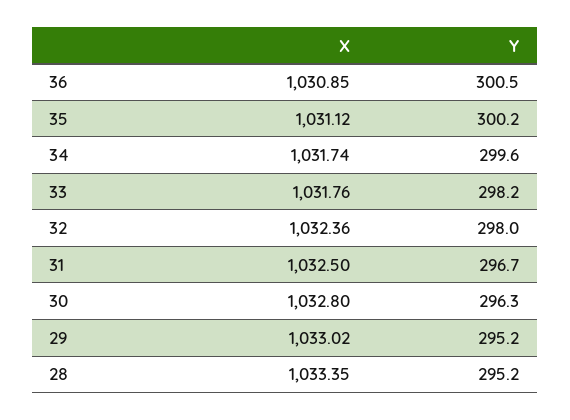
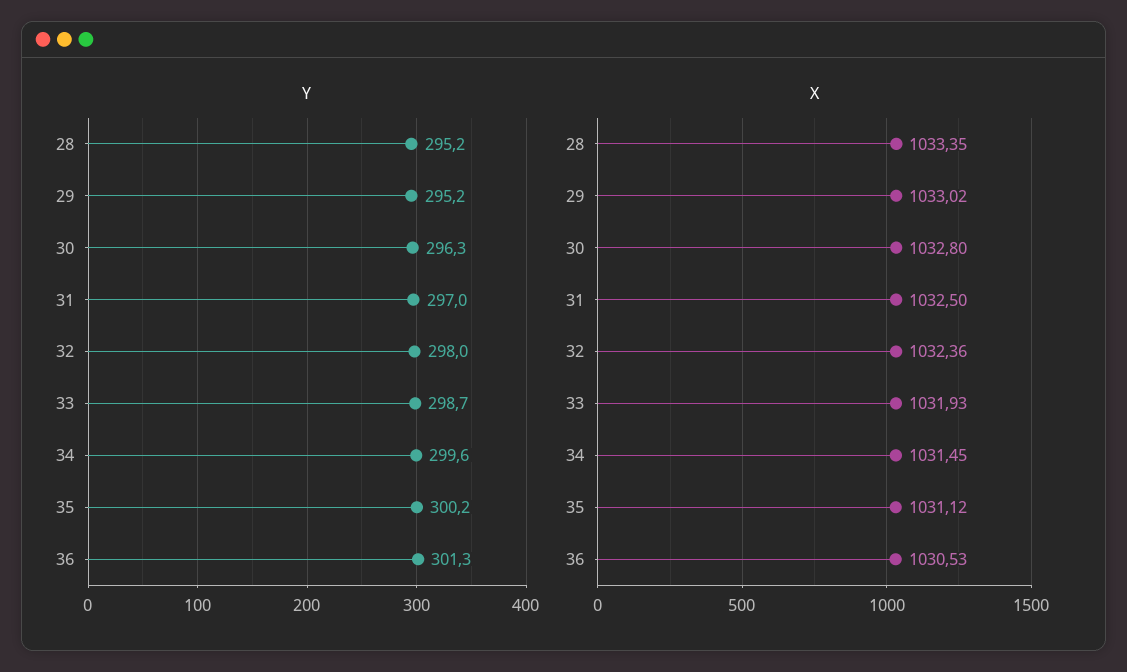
X, 36: 1030.85 -> 1030.53
Y, 36: 300.5 -> 301.3
X, 34: 1031.74 -> 1031.45
X, 33: 1031.76 -> 1031.93
Y, 33: 298.2 -> 298.7
Y, 31: 296.7 -> 297

